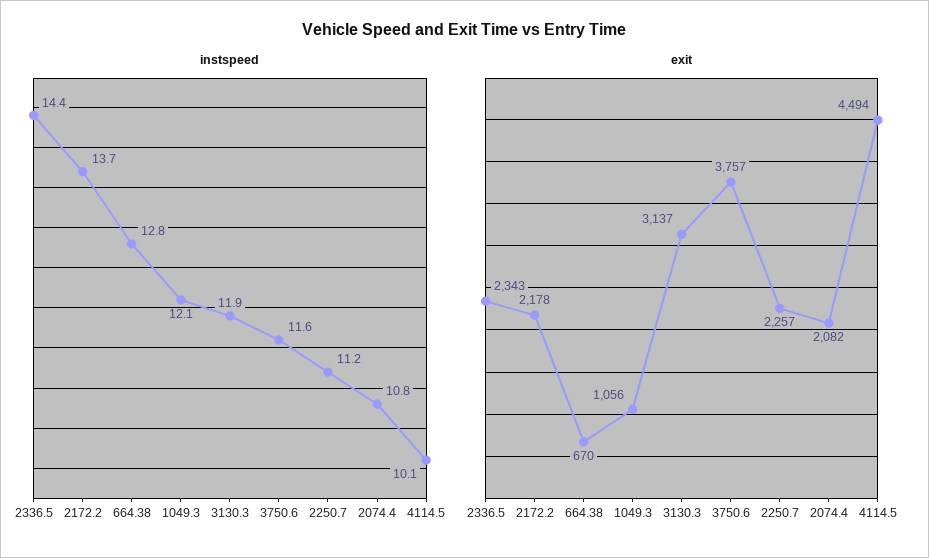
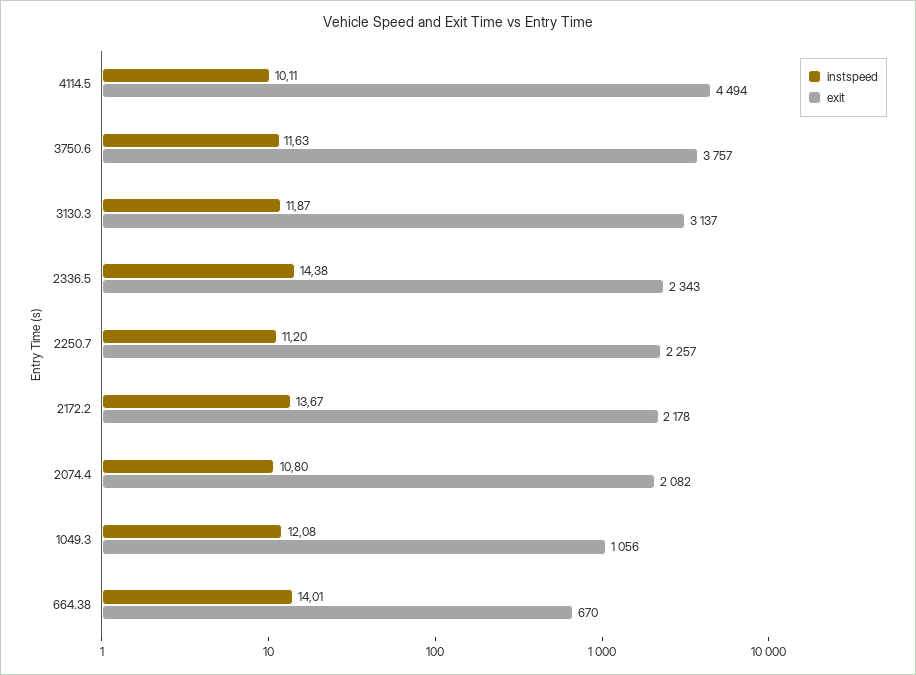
instspeed, 664.38: 12.8 -> 14.01

